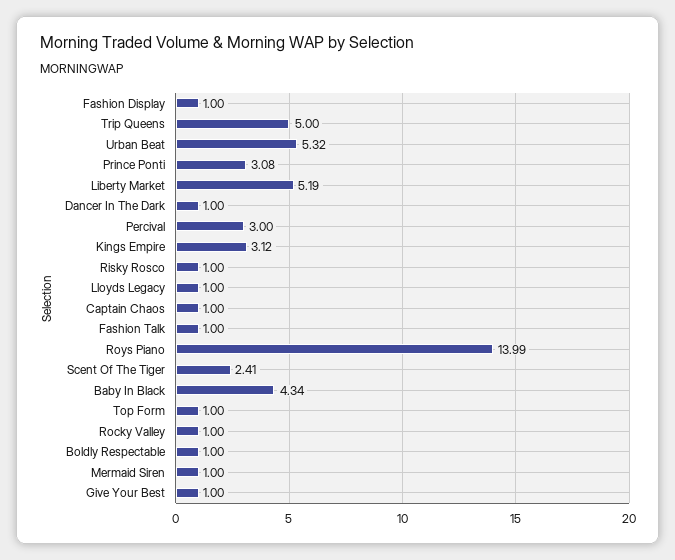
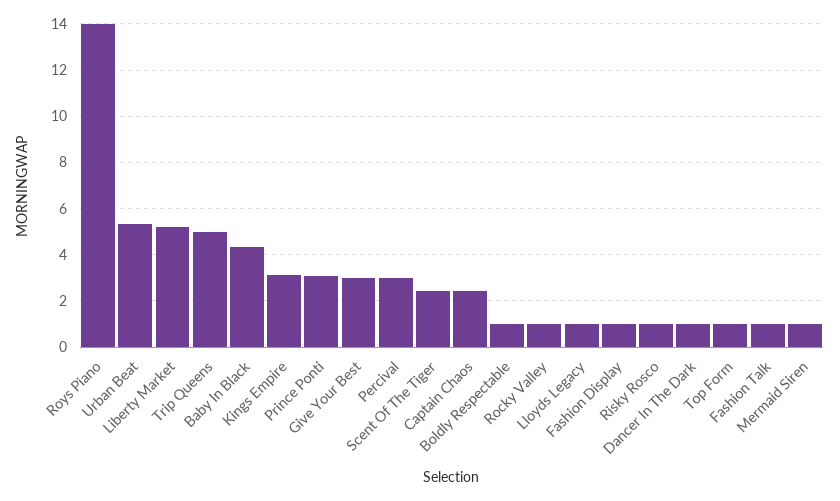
Captain Chaos: 1 -> 2.5
Give Your Best: 1 -> 3

